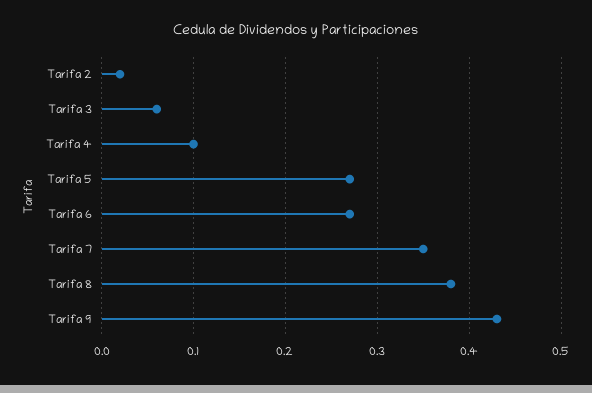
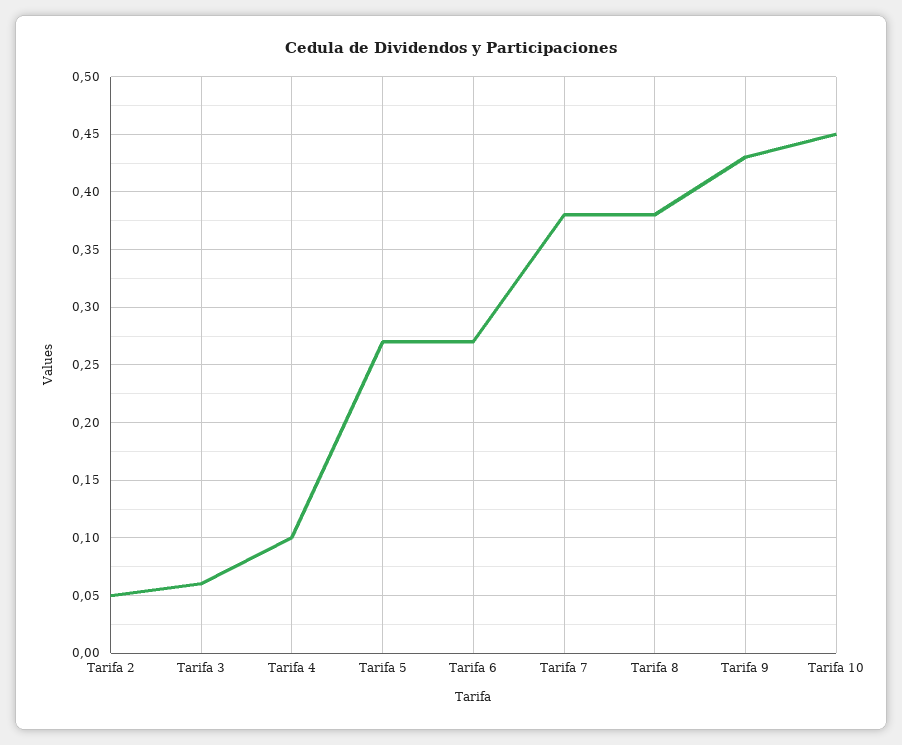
Tarifa 2: 0.02 -> 0.05
Tarifa 7: 0.35 -> 0.38
Tarifa 10: none -> 0.45

